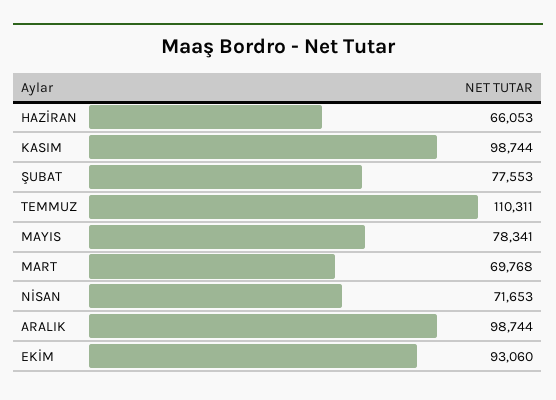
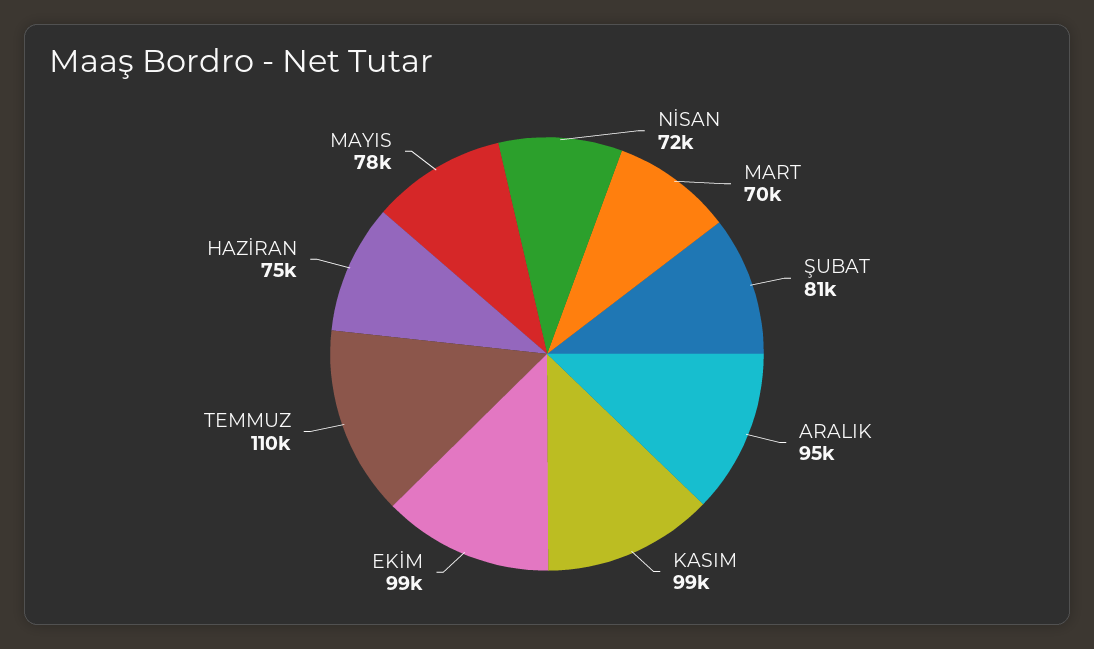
HAZİRAN: 66053 -> 75000
ŞUBAT: 77553 -> 81000
ARALIK: 98744 -> 95000
EKİM: 93060 -> 99000

